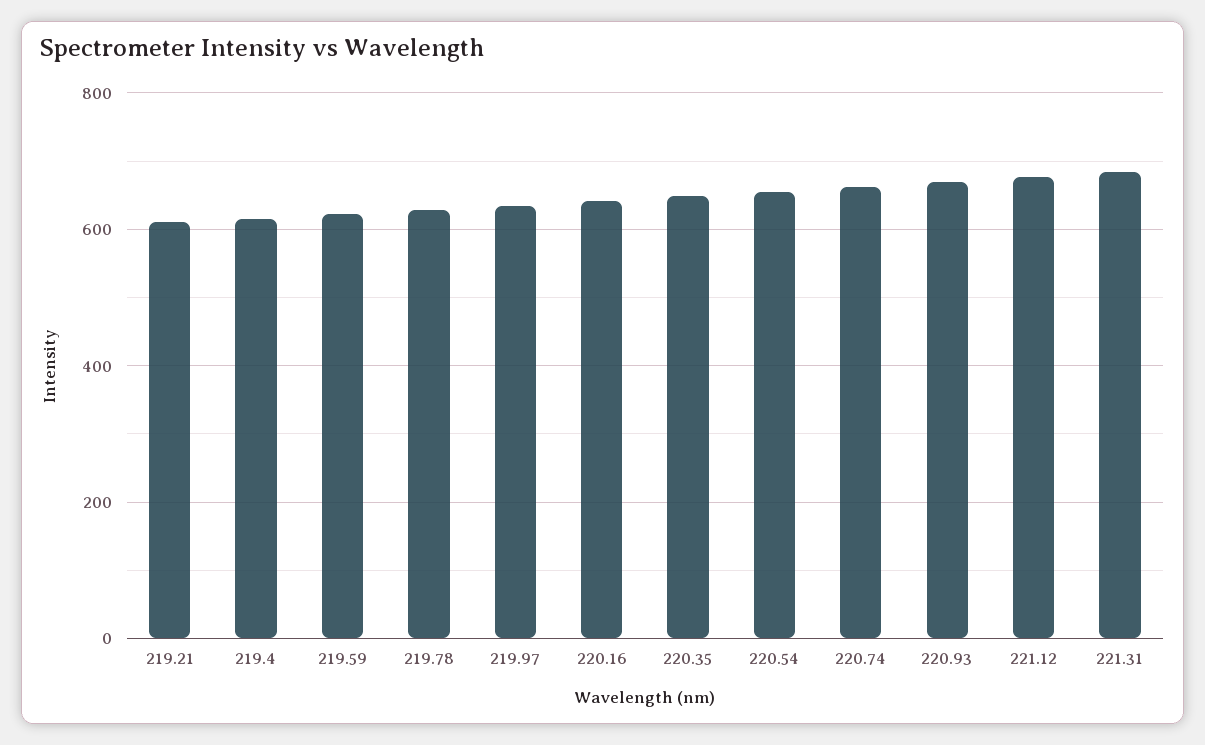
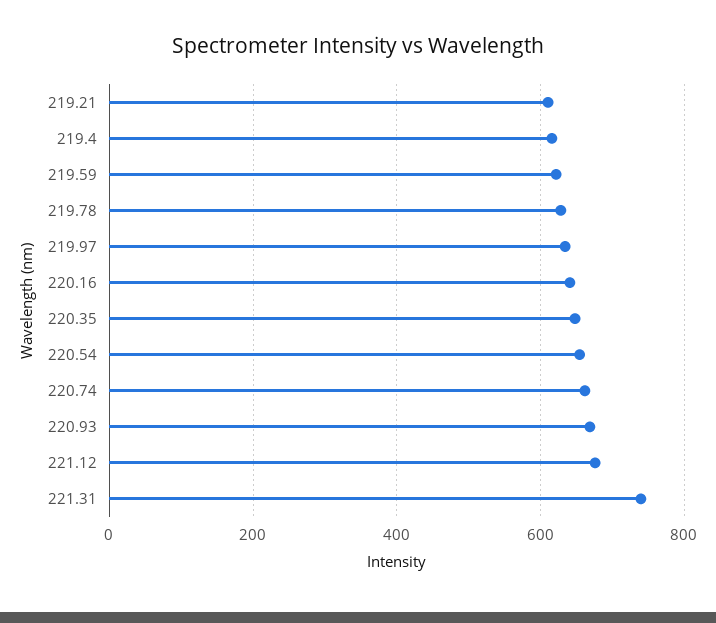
221.31: 680 -> 740

